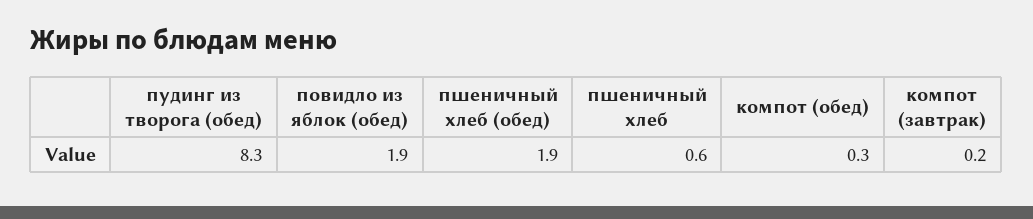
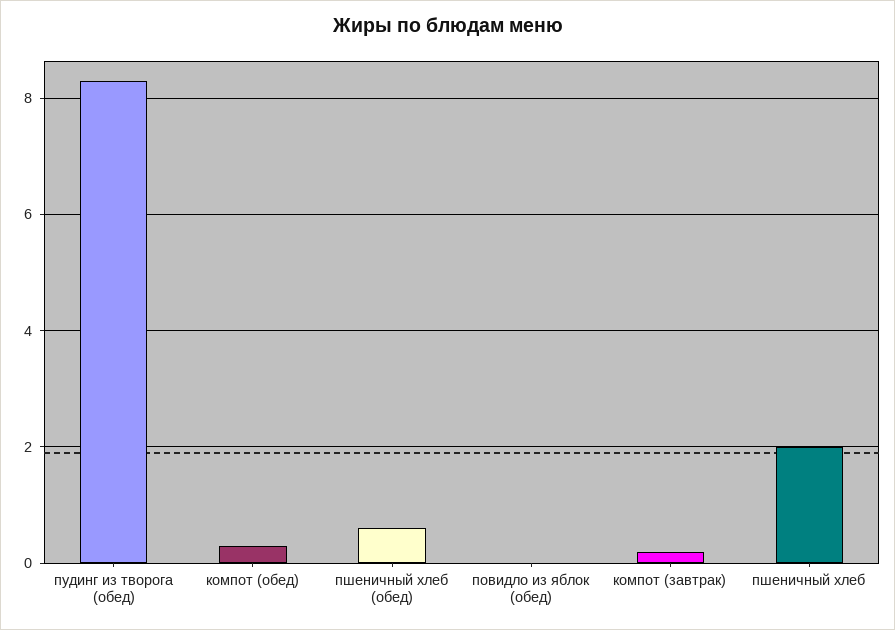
повидло из яблок (обед): 1.9 -> 0
пшеничный хлеб (обед): 1.9 -> 0.5
пшеничный хлеб: 0.6 -> 2

